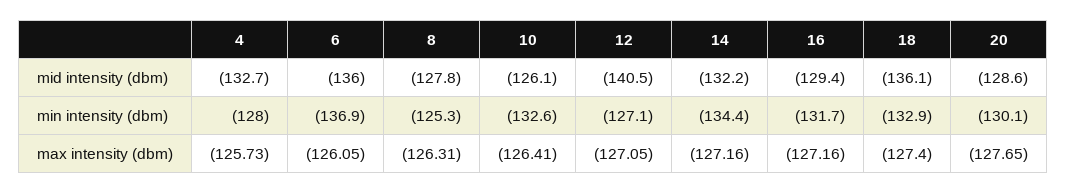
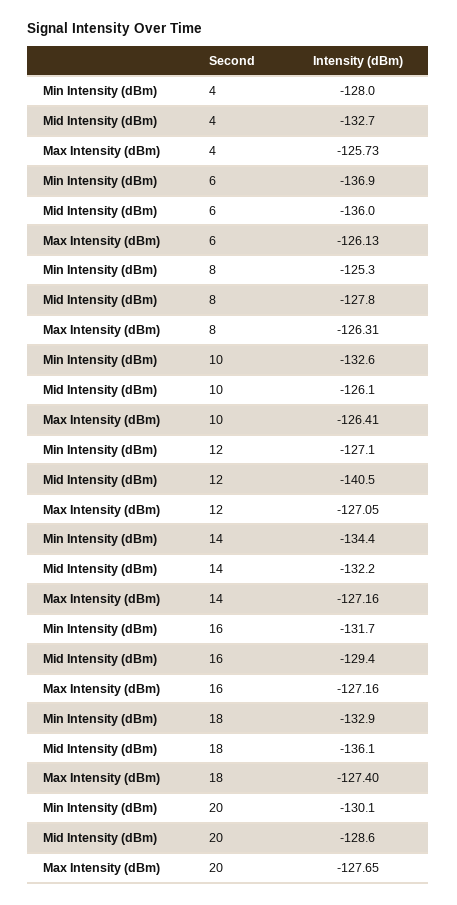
6, max intensity (dbm): -126.05 -> -126.13

